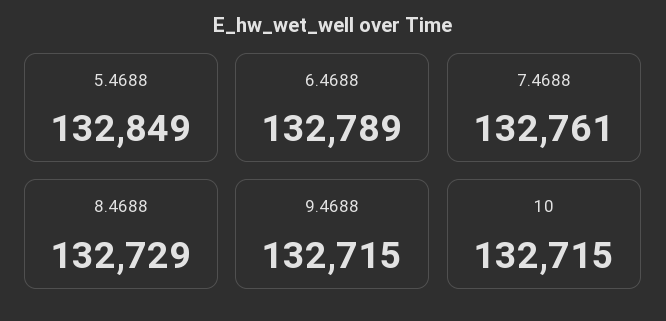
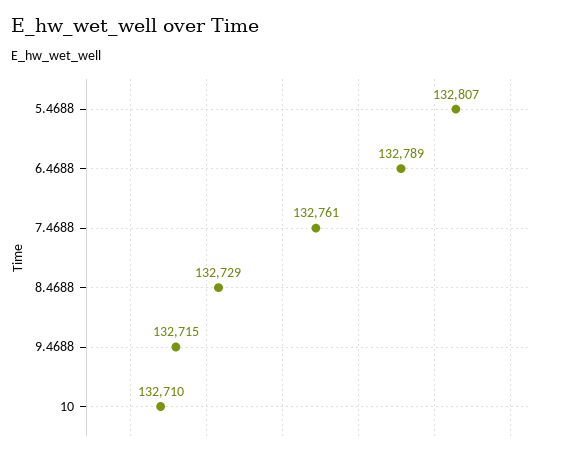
5.4688: 132849 -> 132807
10: 132715 -> 132710

